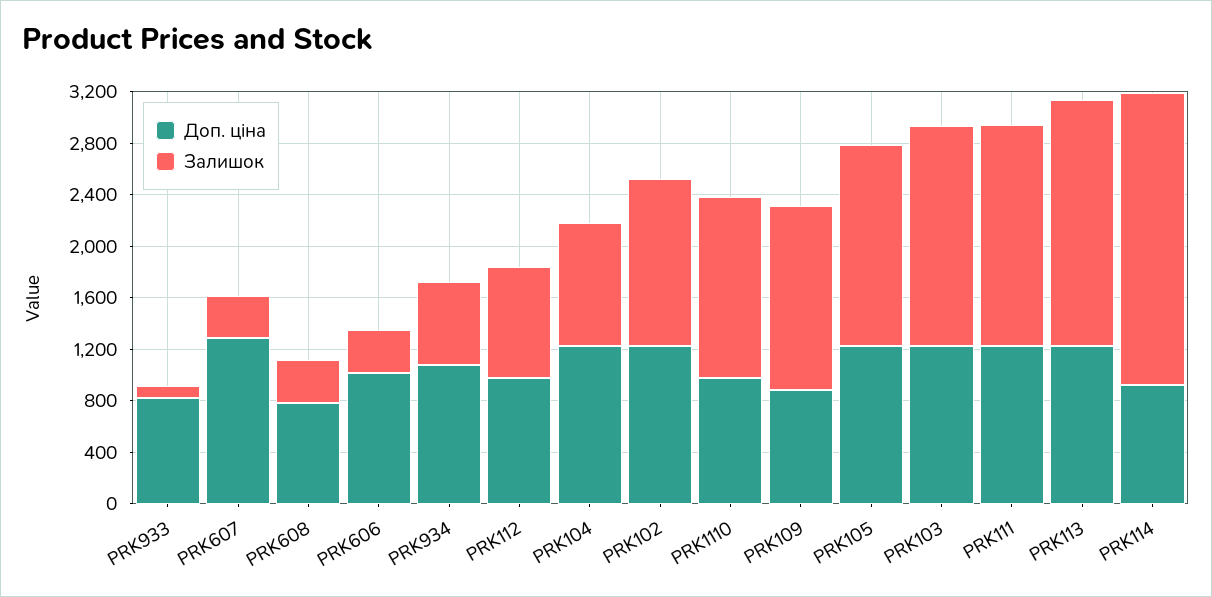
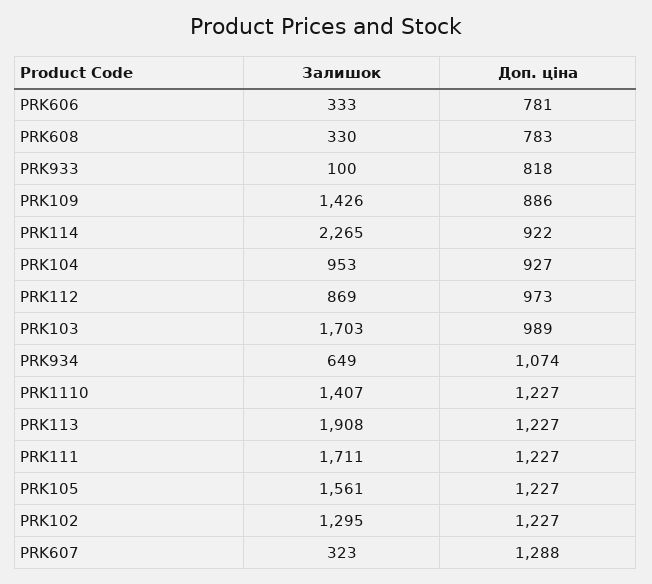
Доп. ціна, PRK606: 1000 -> 781
Доп. ціна, PRK104: 1200 -> 927
Доп. ціна, PRK1110: 1000 -> 1227
Доп. ціна, PRK103: 1200 -> 989

